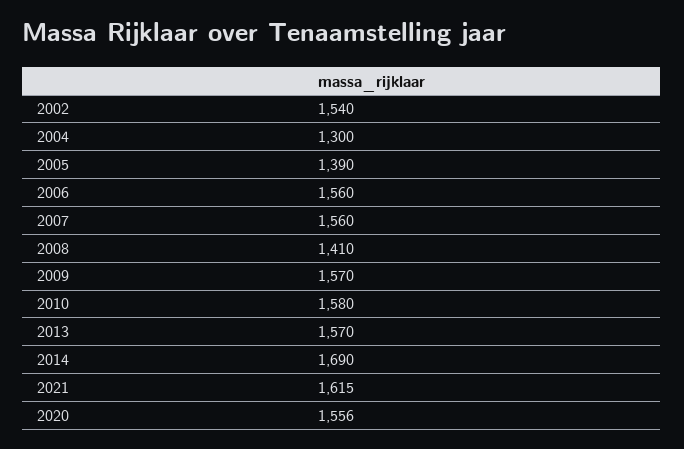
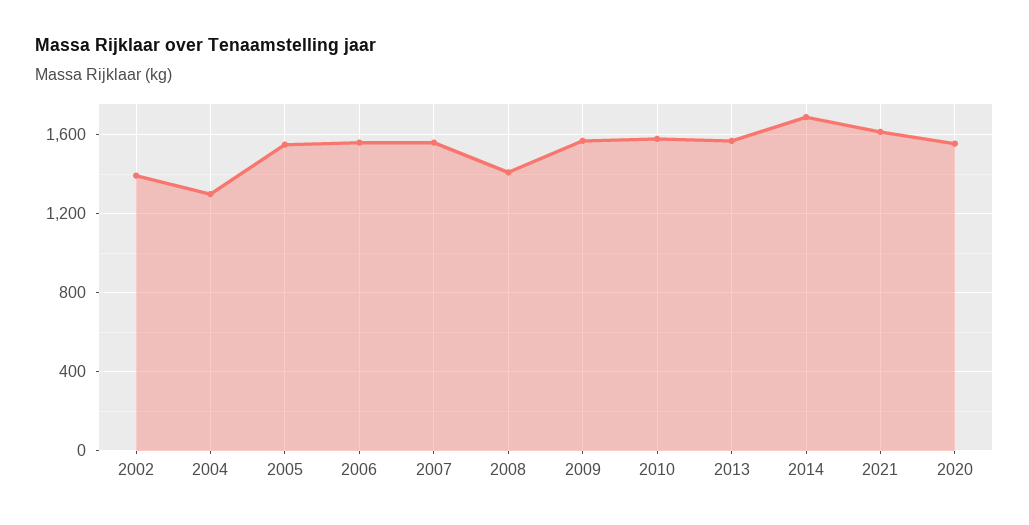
2002: 1540 -> 1400
2005: 1390 -> 1550

